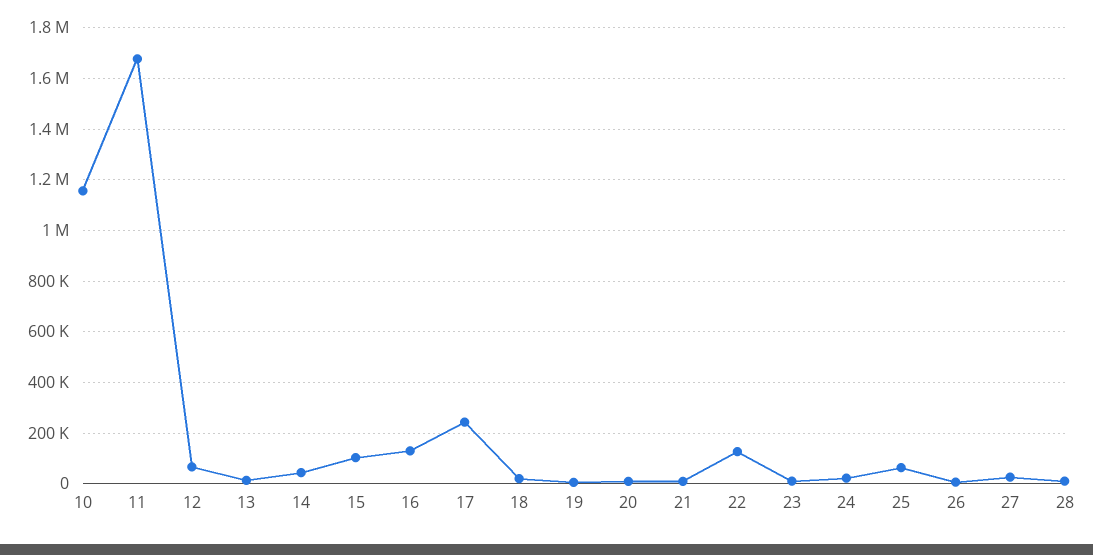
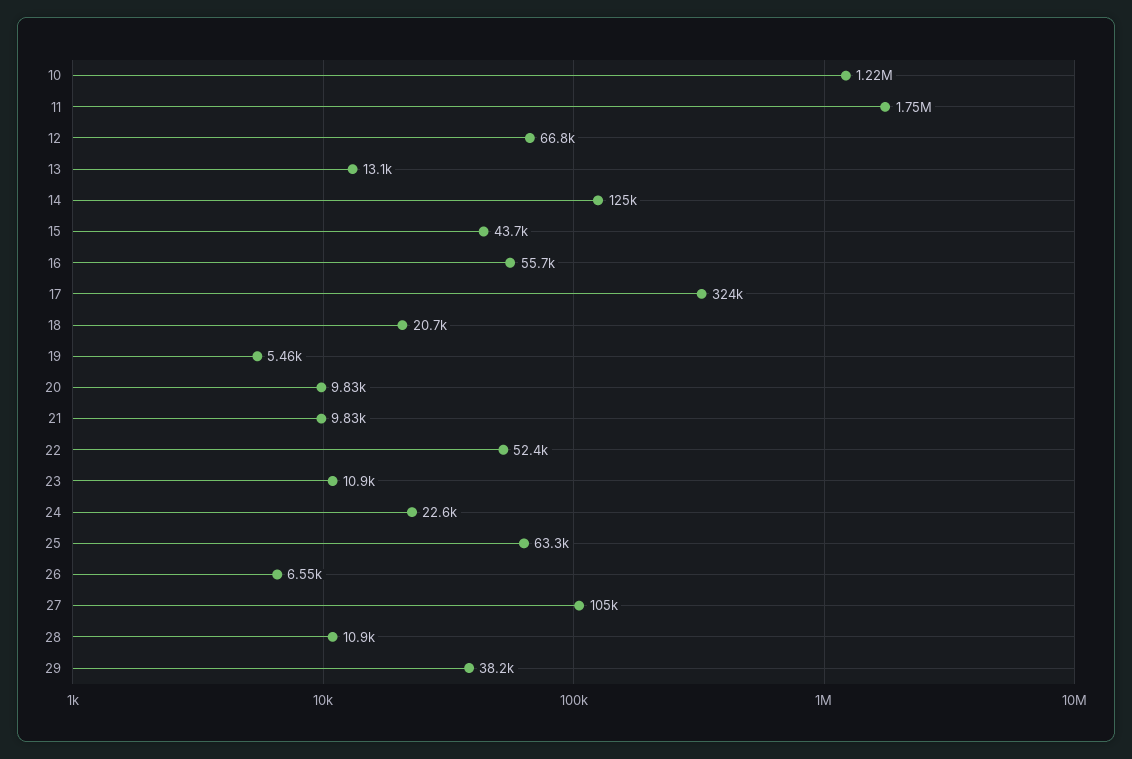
10: 1150000 -> 1220000
11: 1675000 -> 1750000
14: 50000 -> 125000
15: 100000 -> 43700
16: 125000 -> 55700
17: 250000 -> 324000
22: 125000 -> 52400
27: 25000 -> 105000
29: none -> 38200

